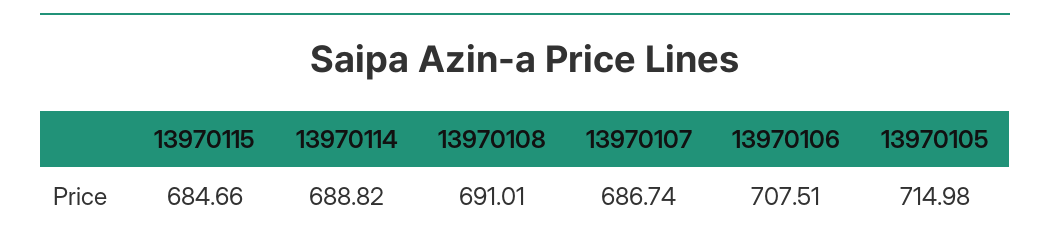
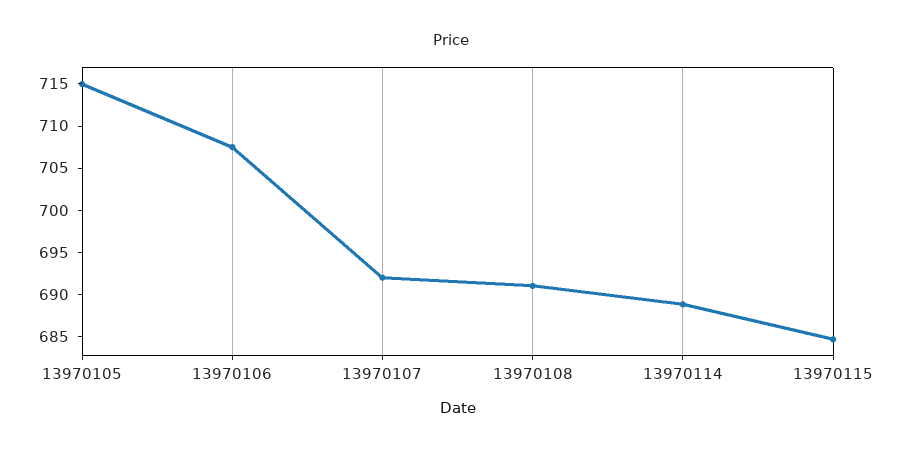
13970107: 686.74 -> 692

